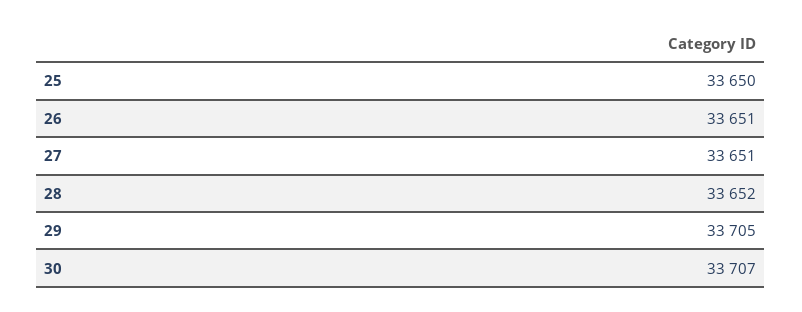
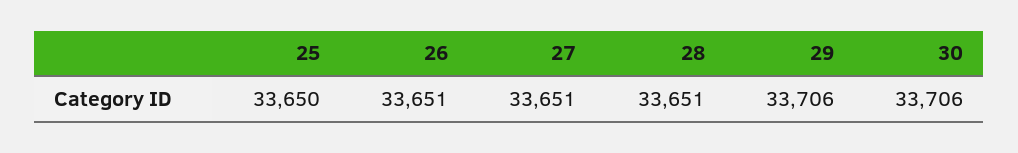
28: 33652 -> 33651
29: 33705 -> 33706
30: 33707 -> 33706

